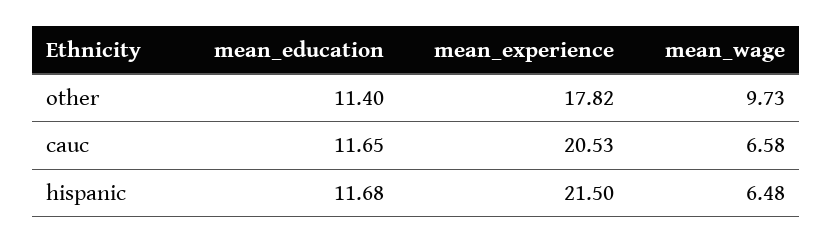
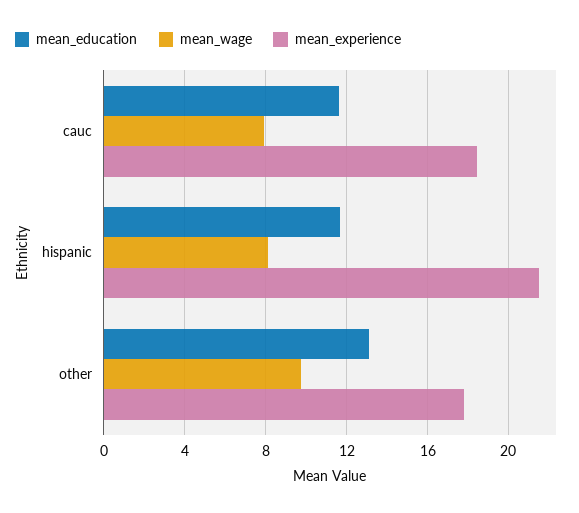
mean_education, other: 11.4 -> 13
mean_experience, cauc: 20.53 -> 18.5
mean_wage, cauc: 6.58 -> 8
mean_wage, hispanic: 6.48 -> 8

